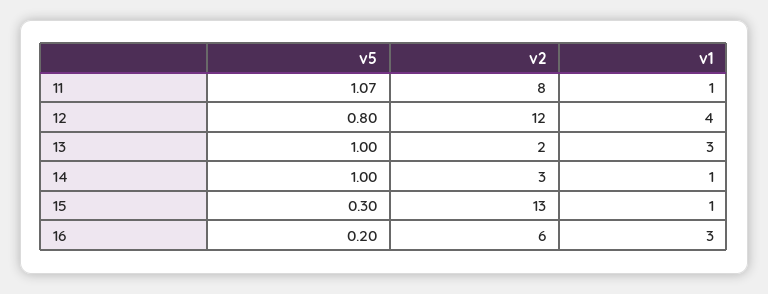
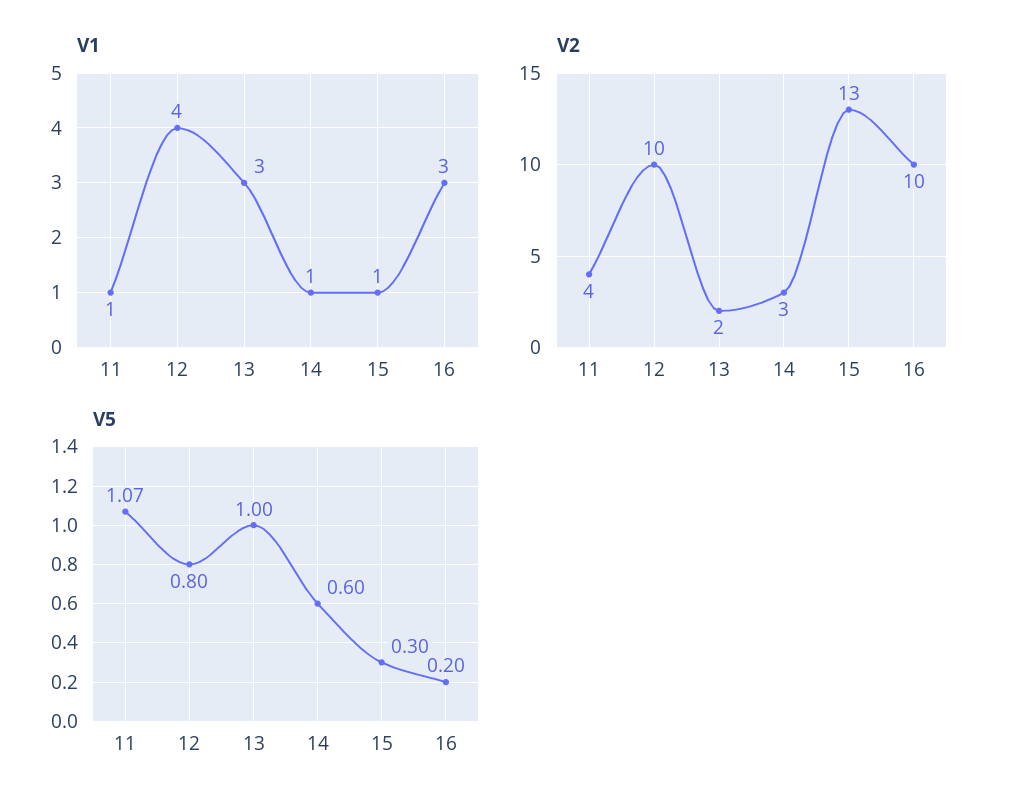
v2, 11: 8 -> 4
v2, 12: 12 -> 10
v5, 14: 1 -> 0.6
v2, 16: 6 -> 10

